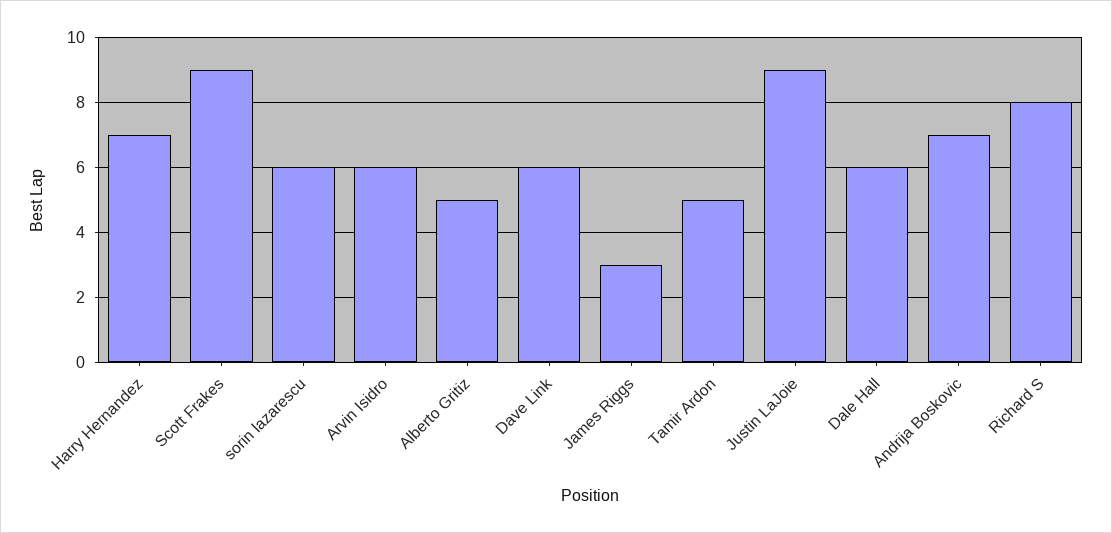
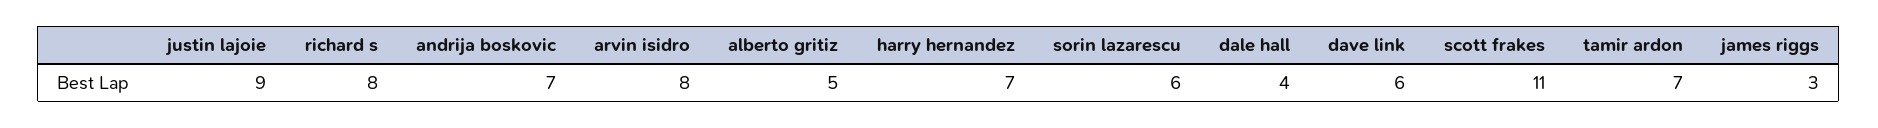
Scott Frakes: 9 -> 11
Arvin Isidro: 6 -> 8
Tamir Ardon: 5 -> 7
Dale Hall: 6 -> 4

